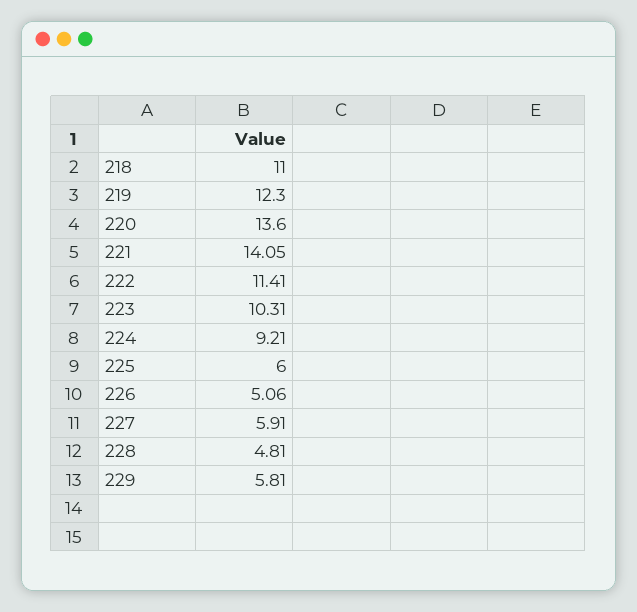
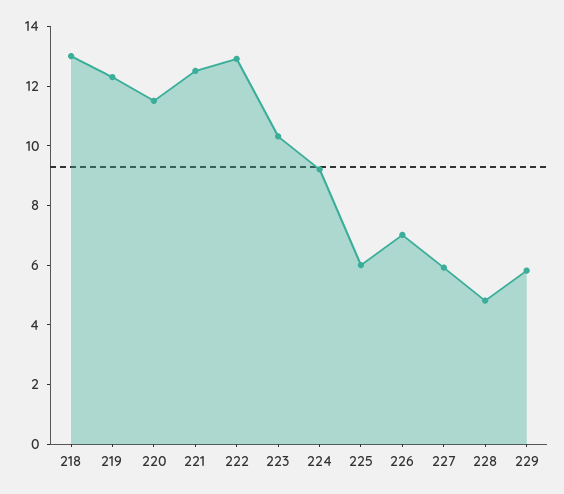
218: 11 -> 13
220: 13.6 -> 11.5
221: 14.05 -> 12.5
222: 11.41 -> 13
226: 5.06 -> 7

